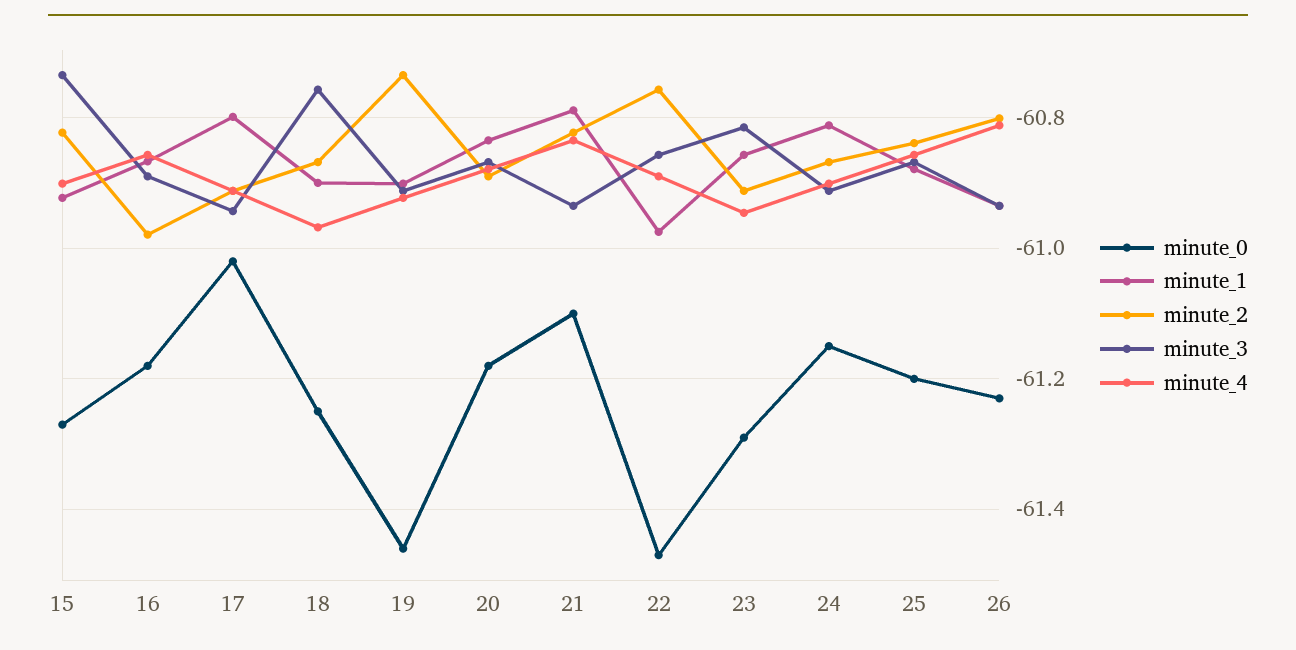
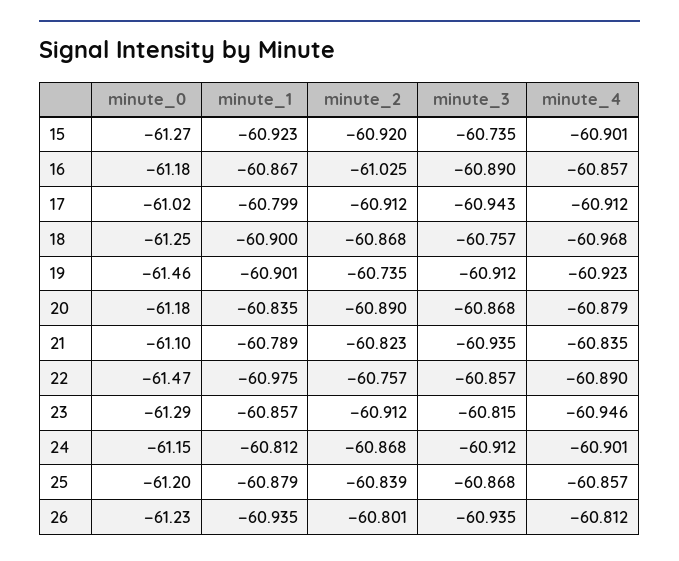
minute_2, 15: -60.82 -> -60.92
minute_2, 16: -60.98 -> -61.025

